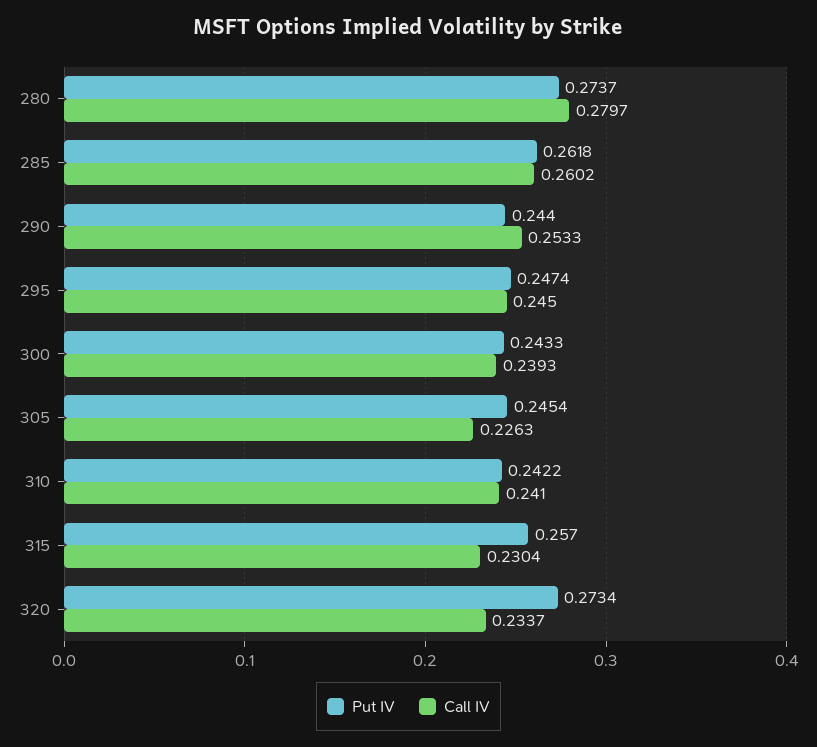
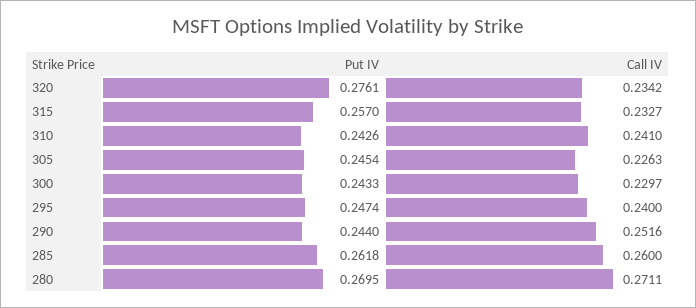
Put IV, 280: 0.2737 -> 0.2695
Call IV, 280: 0.2797 -> 0.2711
Call IV, 285: 0.2602 -> 0.26
Call IV, 290: 0.2533 -> 0.2516
Call IV, 295: 0.245 -> 0.24
Call IV, 300: 0.2393 -> 0.2297
Put IV, 310: 0.2422 -> 0.2426
Call IV, 315: 0.2304 -> 0.2327
Put IV, 320: 0.2734 -> 0.2761
Call IV, 320: 0.2337 -> 0.2342

